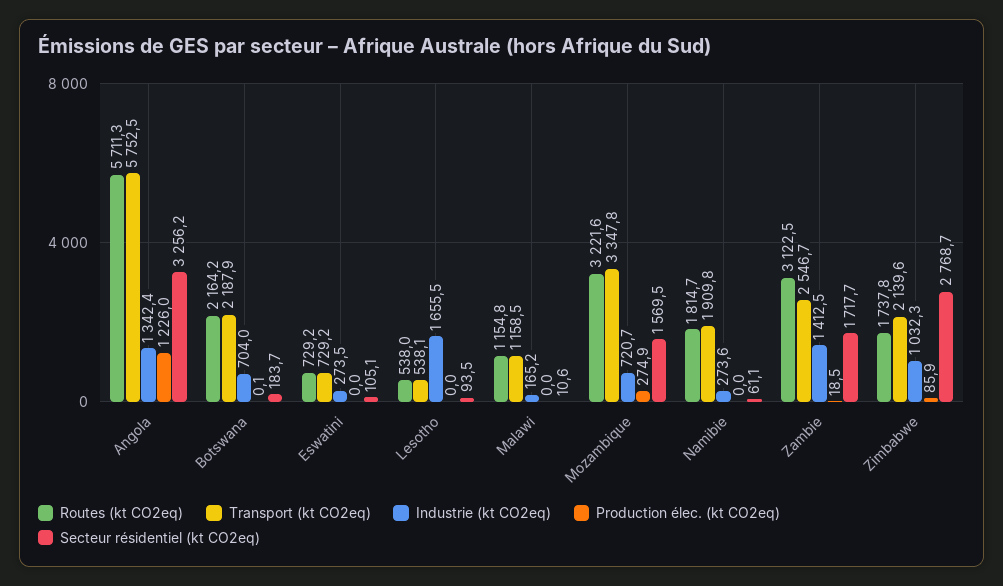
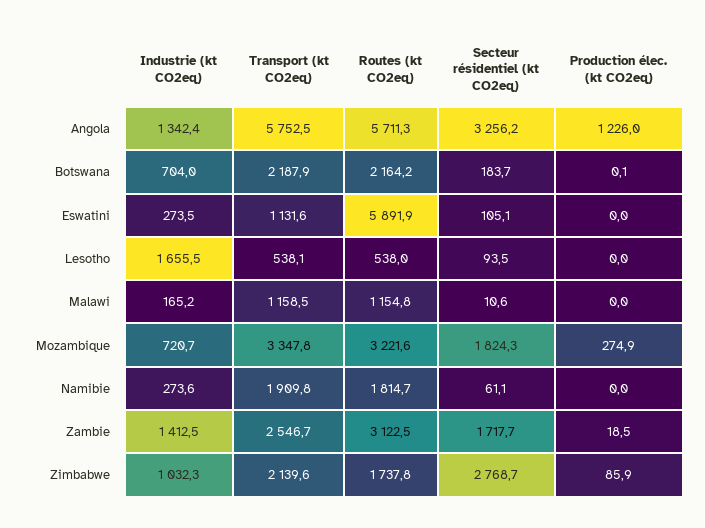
Routes (kt CO2eq), Eswatini: 729.2 -> 5891.9
Transport (kt CO2eq), Eswatini: 729.2 -> 1131.6
Secteur résidentiel (kt CO2eq), Mozambique: 1569.5 -> 1824.3

